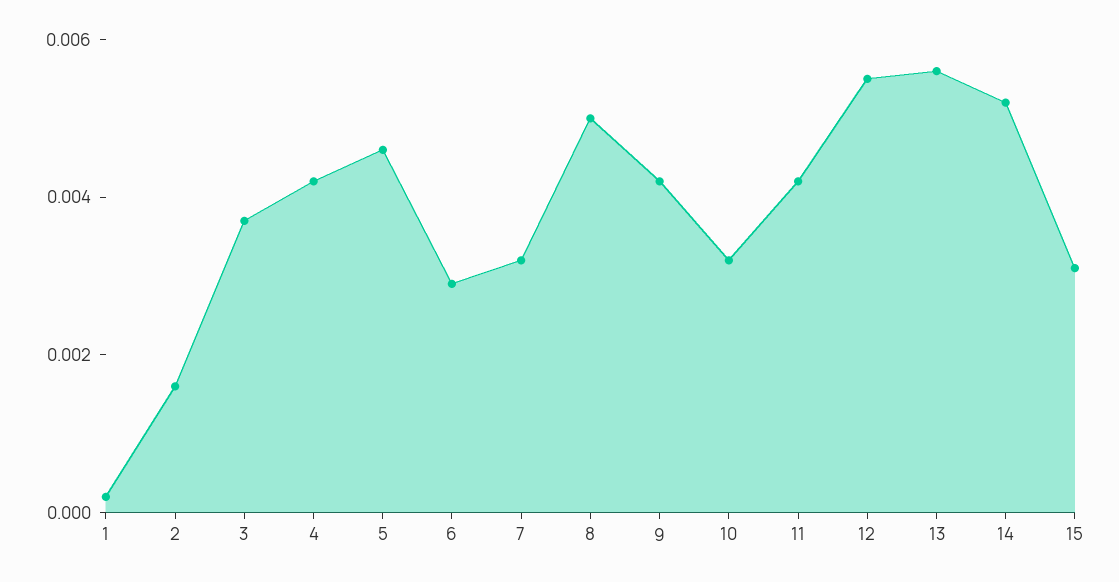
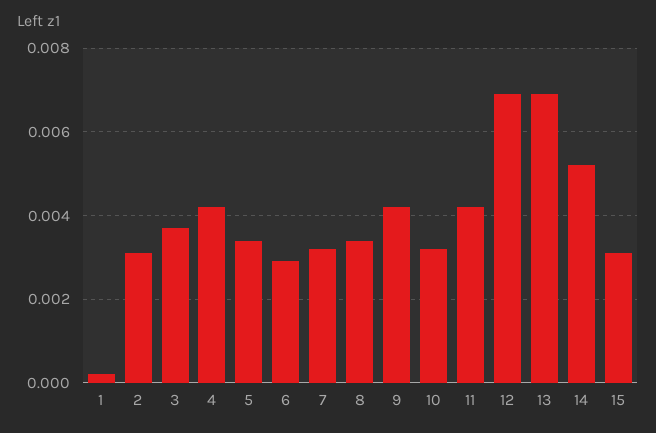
2: 0.0015 -> 0.003
5: 0.0045 -> 0.0035
8: 0.005 -> 0.0035
12: 0.0055 -> 0.007
13: 0.0055 -> 0.007

